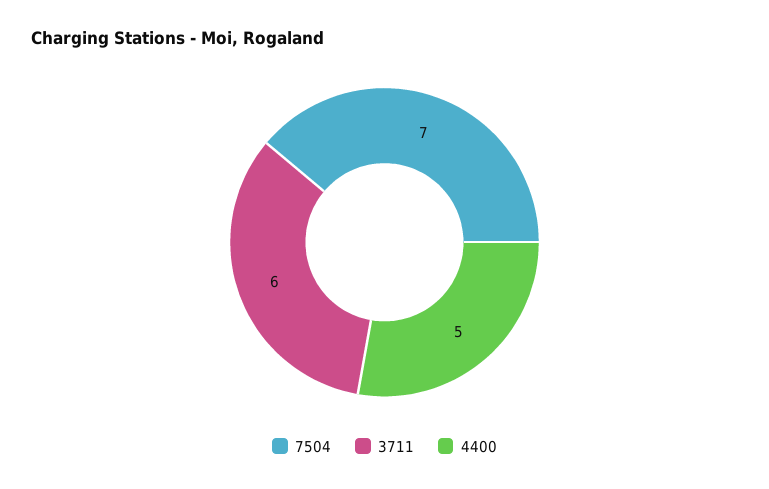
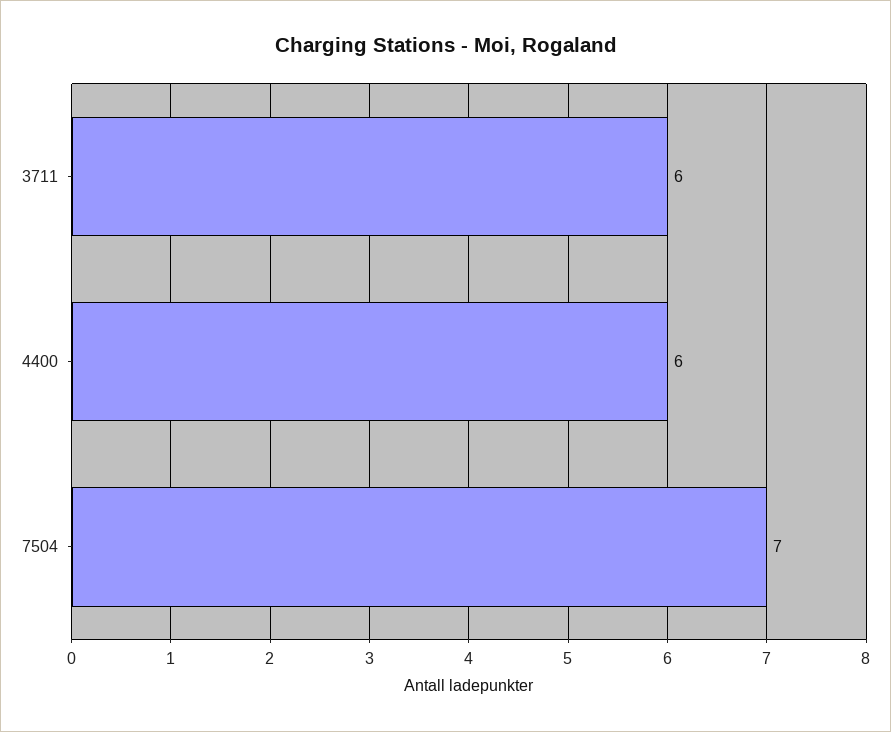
4400: 5 -> 6

